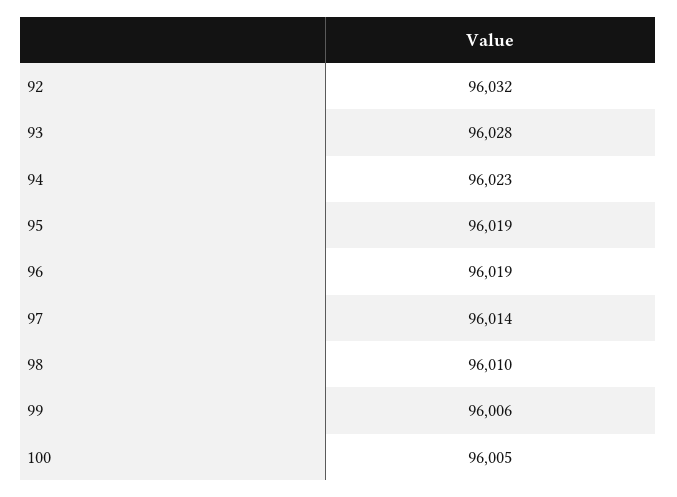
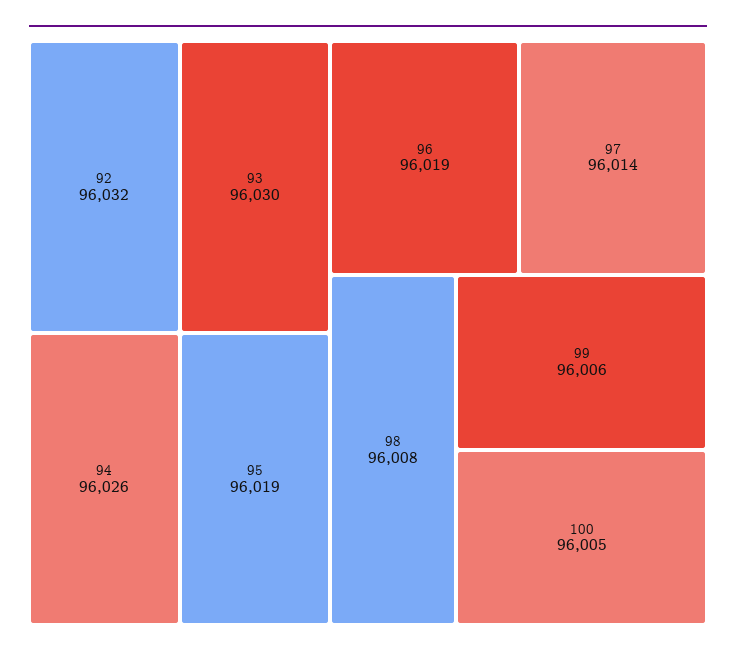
93: 96028 -> 96030
94: 96023 -> 96026
98: 96010 -> 96008

